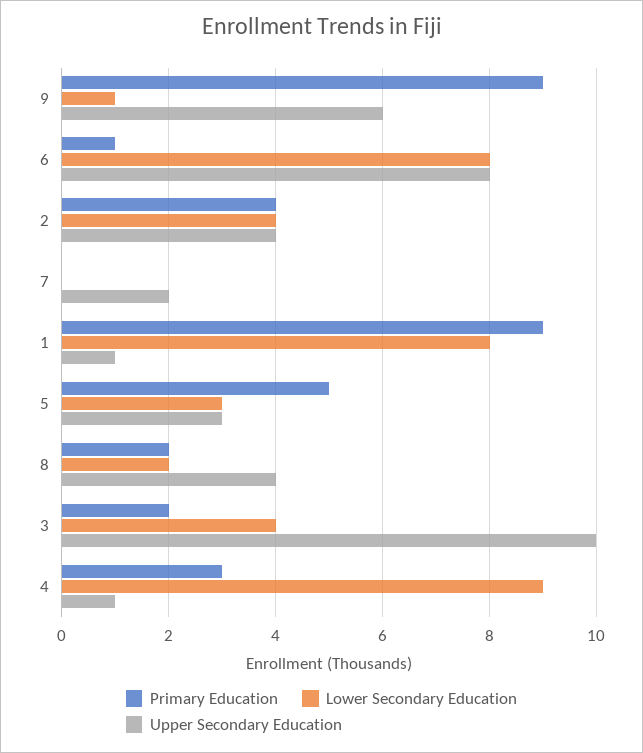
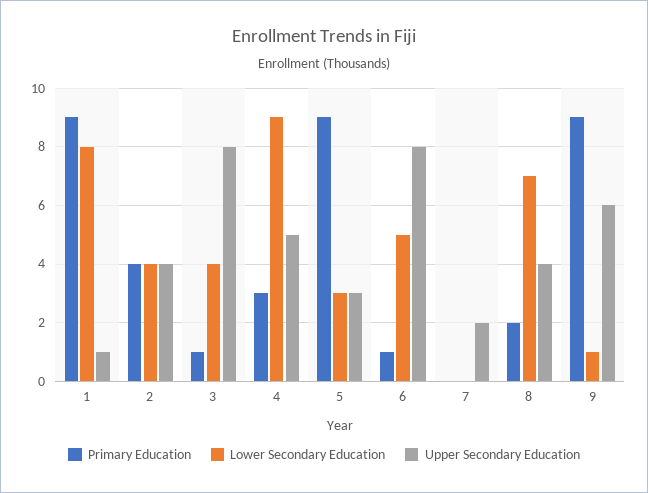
Lower Secondary Education, 6: 8 -> 5
Primary Education, 5: 5 -> 9
Lower Secondary Education, 8: 2 -> 7
Primary Education, 3: 2 -> 1
Upper Secondary Education, 3: 10 -> 8
Upper Secondary Education, 4: 1 -> 5

